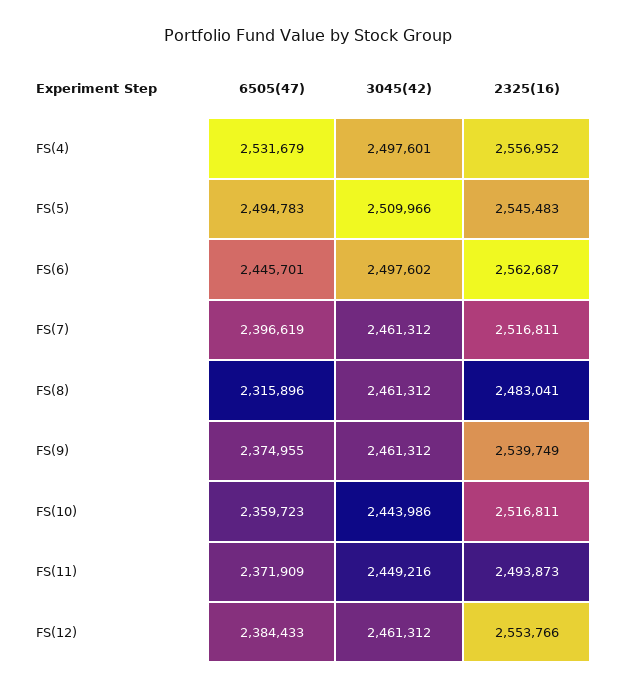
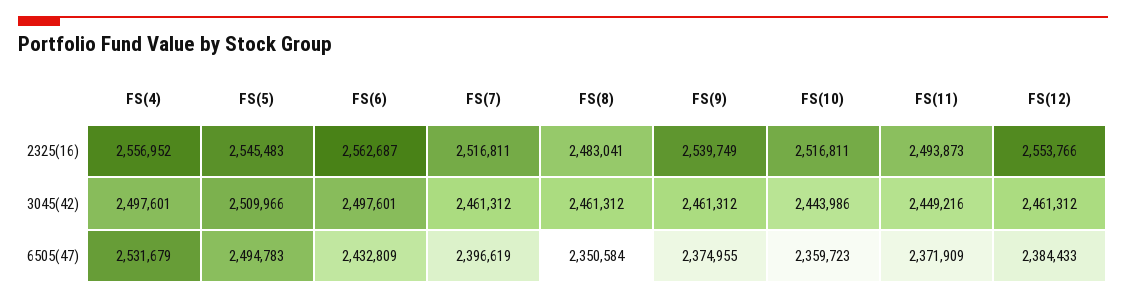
6505(47), FS(6): 2445701 -> 2432809
3045(42), FS(6): 2497602 -> 2497601
6505(47), FS(8): 2315896 -> 2350584

